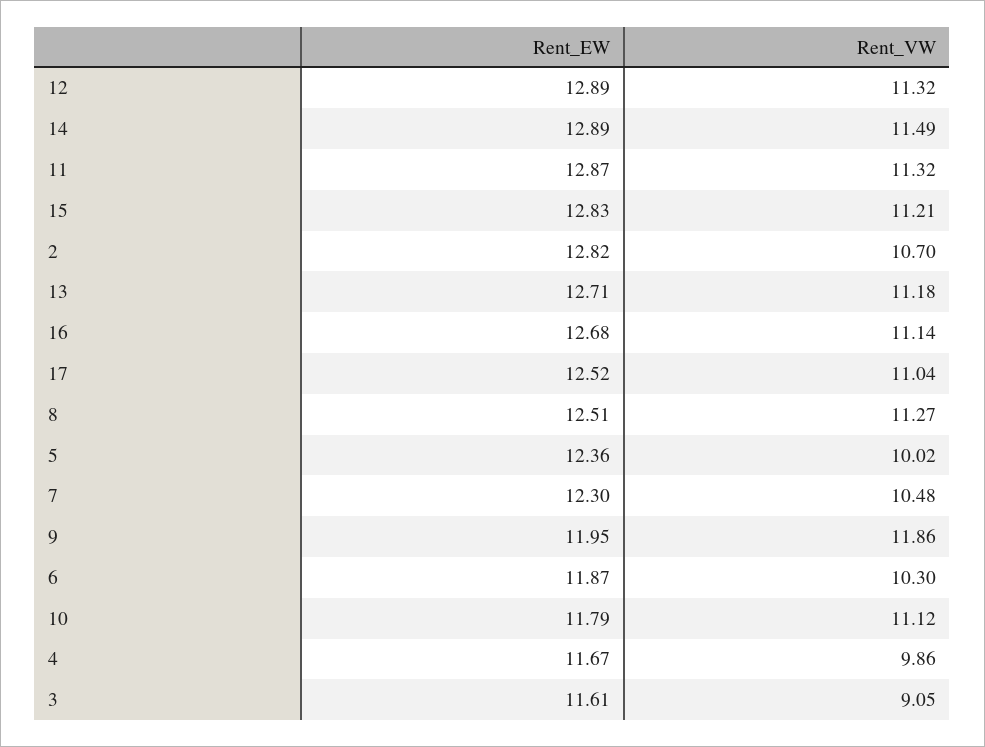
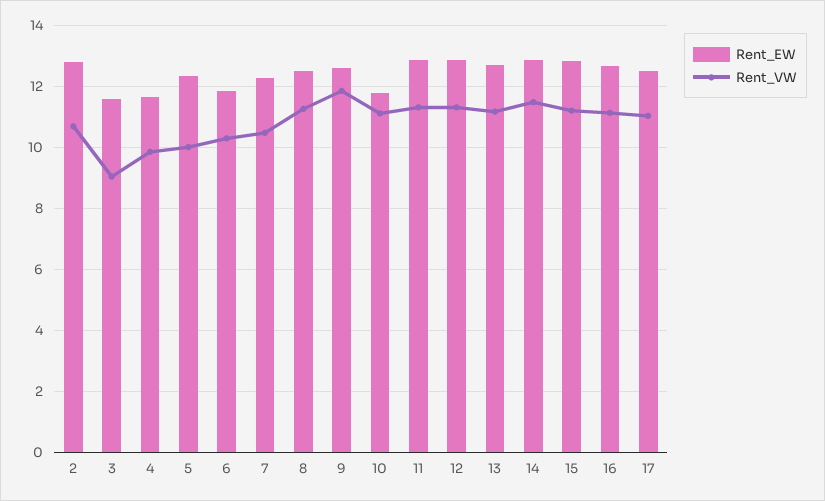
Rent_EW, 9: 11.95 -> 12.6

